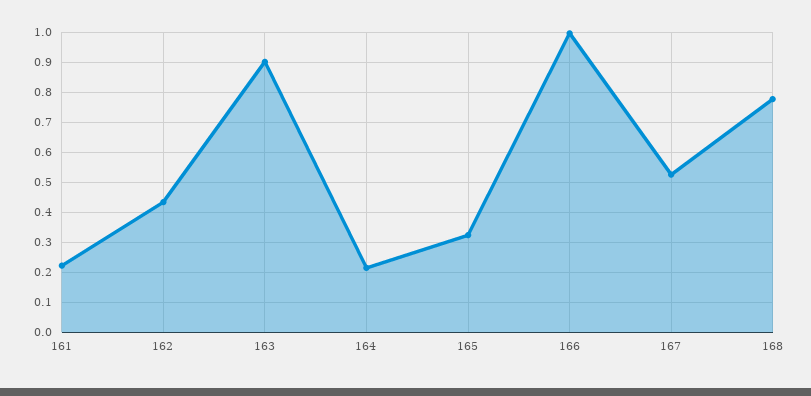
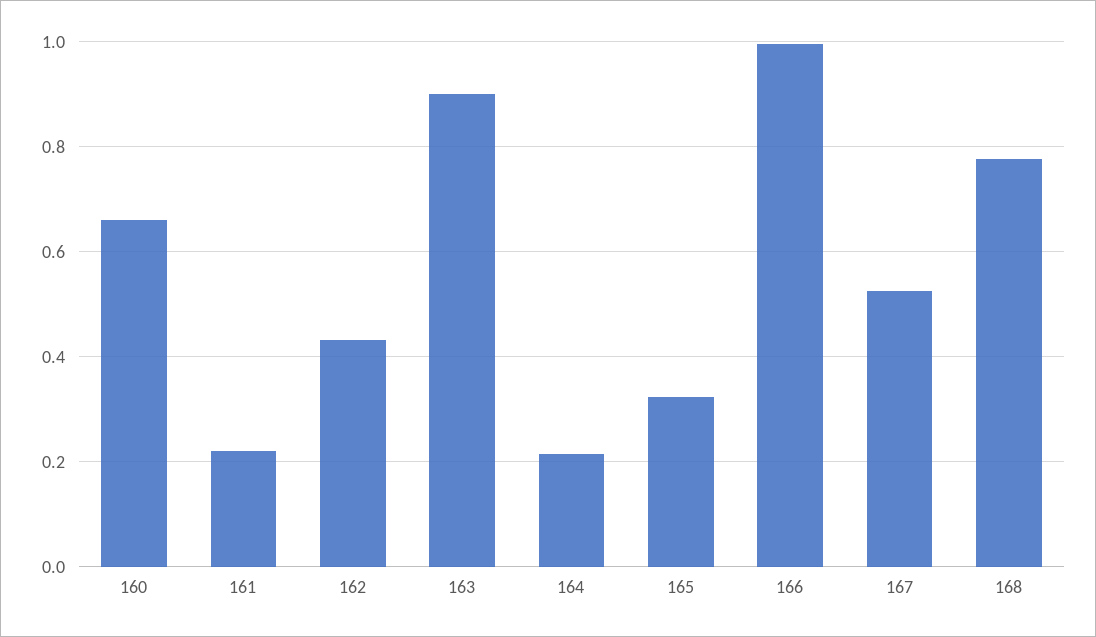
160: none -> 0.66

